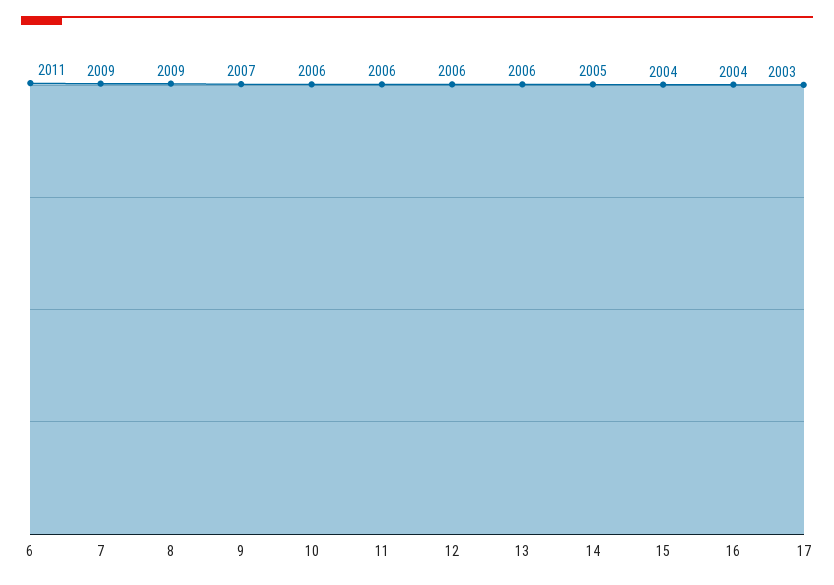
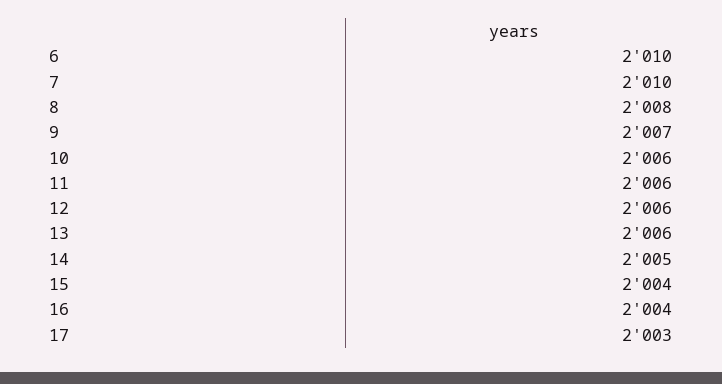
6: 2011 -> 2010
7: 2009 -> 2010
8: 2009 -> 2008

